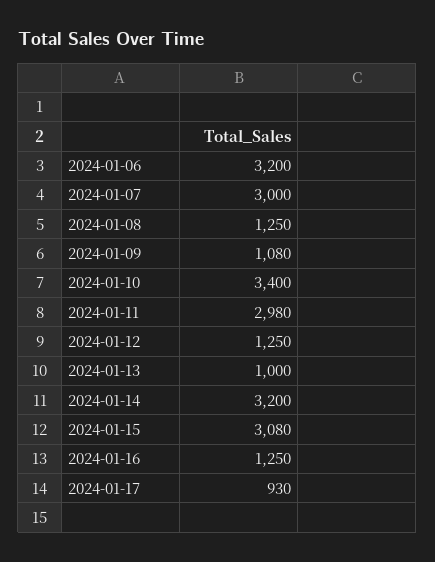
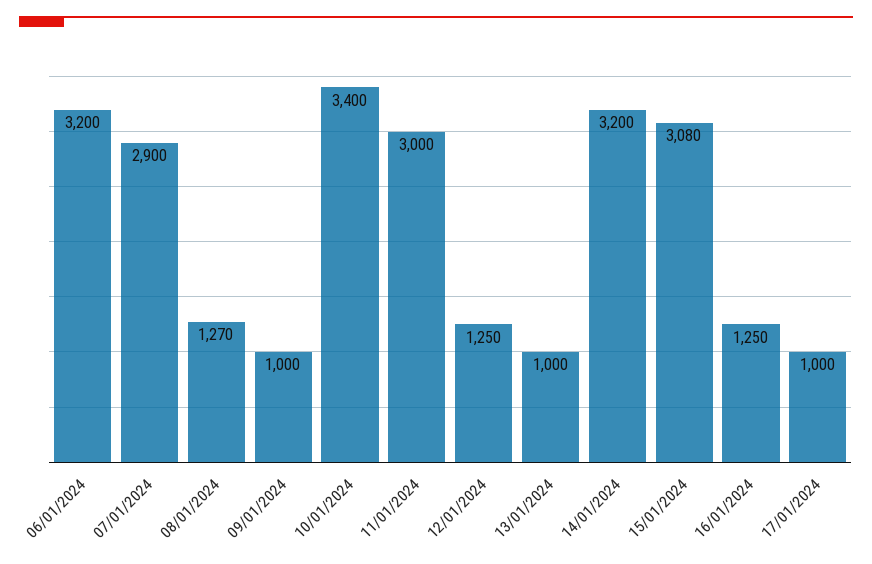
2024-01-07: 3000 -> 2900
2024-01-08: 1250 -> 1270
2024-01-09: 1080 -> 1000
2024-01-11: 2980 -> 3000
2024-01-17: 930 -> 1000

